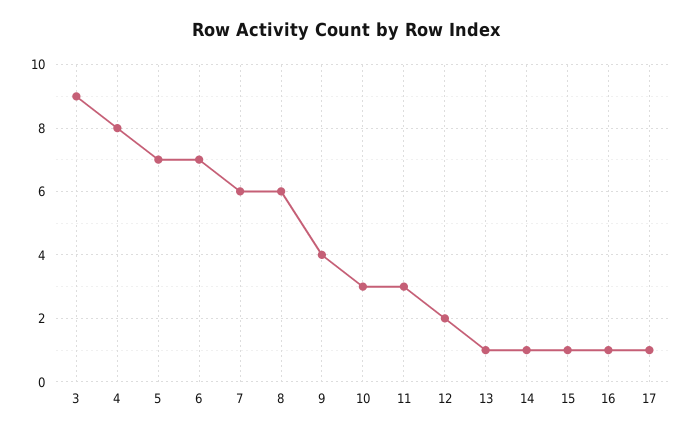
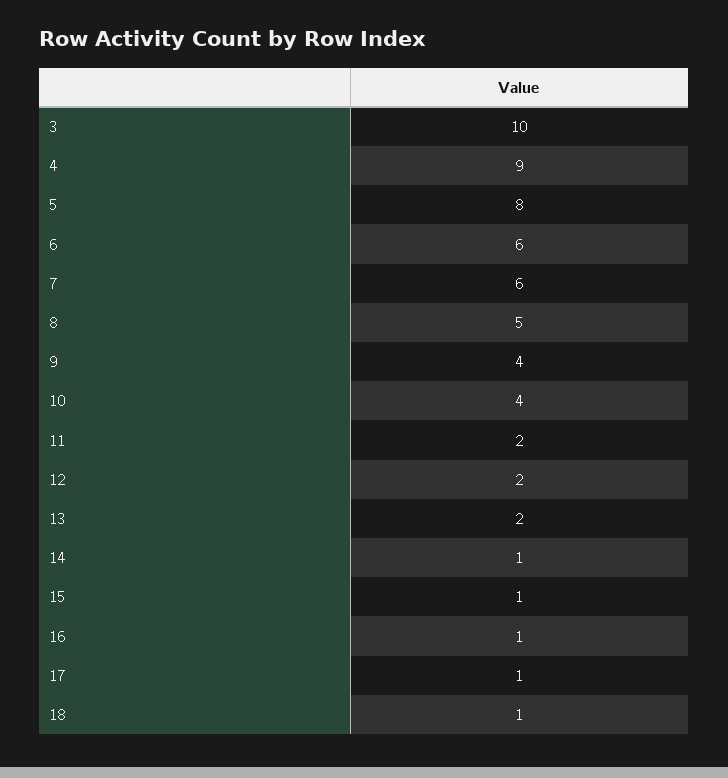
3: 9 -> 10
4: 8 -> 9
5: 7 -> 8
6: 7 -> 6
8: 6 -> 5
10: 3 -> 4
11: 3 -> 2
13: 1 -> 2
18: none -> 1

